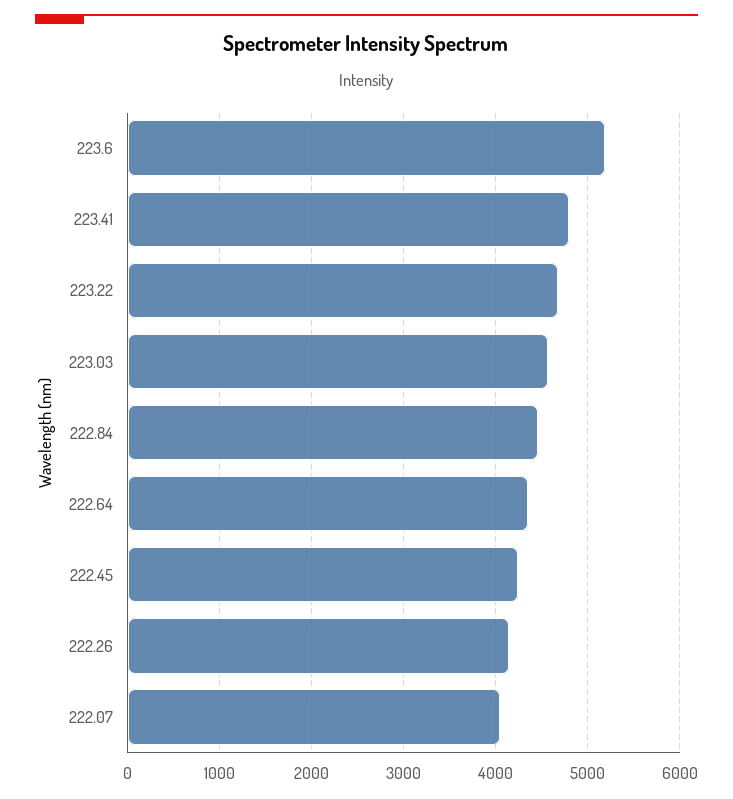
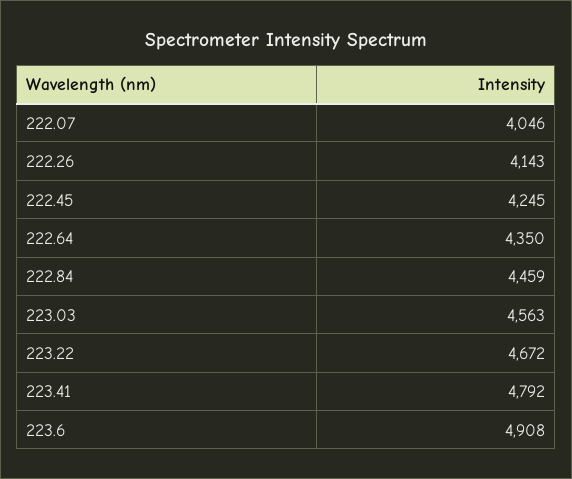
223.6: 5200 -> 4908

